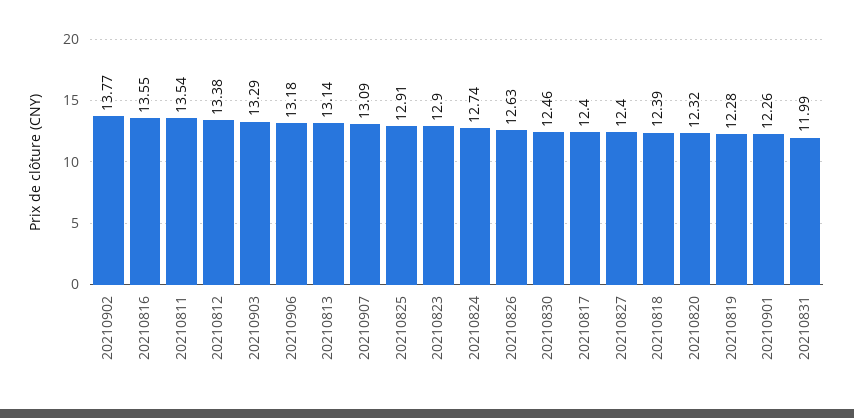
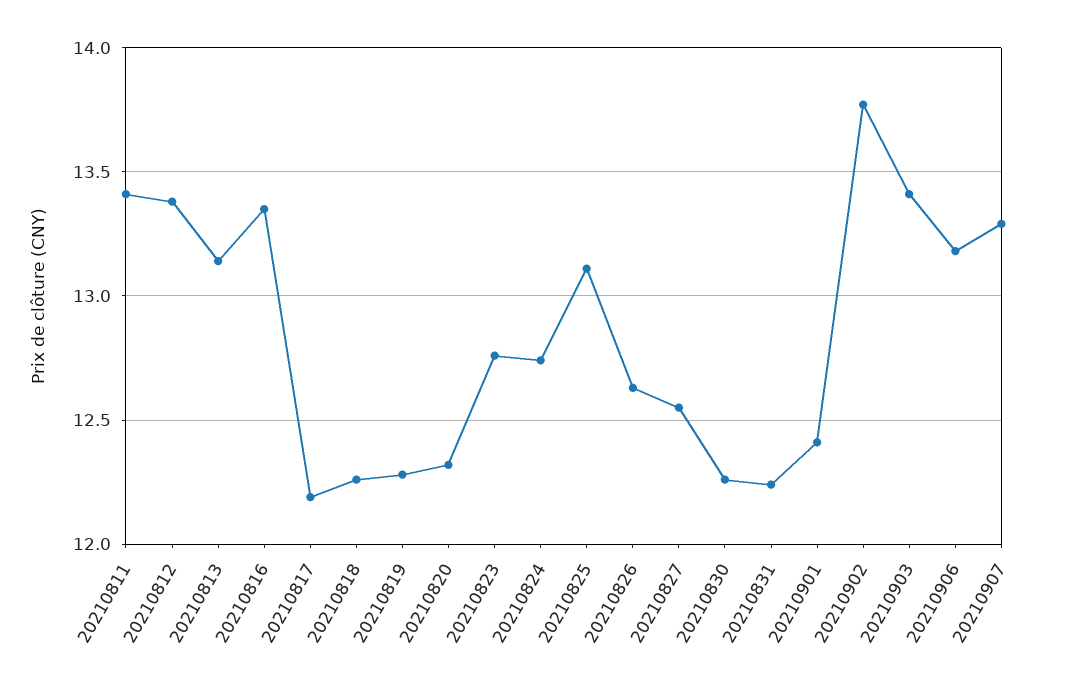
20210816: 13.55 -> 13.35
20210811: 13.54 -> 13.4
20210903: 13.29 -> 13.4
20210907: 13.09 -> 13.3
20210825: 12.91 -> 13.1
20210823: 12.9 -> 12.75
20210830: 12.46 -> 12.25
20210817: 12.4 -> 12.2
20210827: 12.4 -> 12.55
20210818: 12.39 -> 12.25
20210901: 12.26 -> 12.4
20210831: 11.99 -> 12.25

